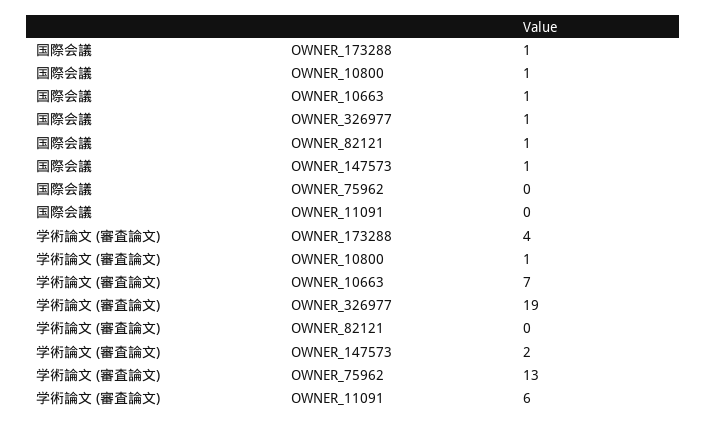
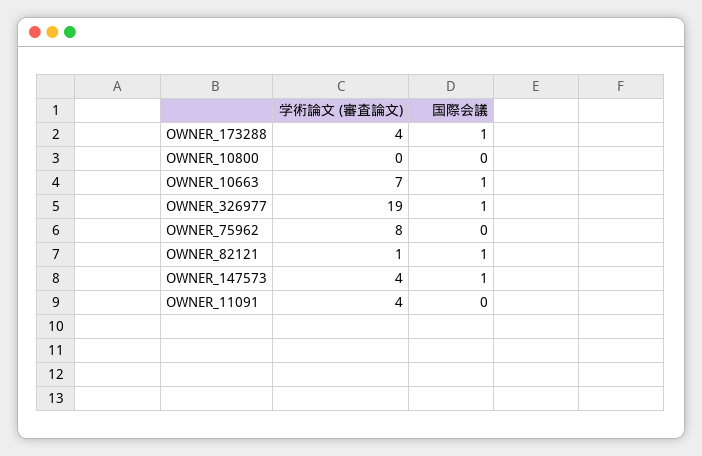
国際会議, OWNER_10800: 1 -> 0
学術論文 (審査論文), OWNER_10800: 1 -> 0
学術論文 (審査論文), OWNER_82121: 0 -> 1
学術論文 (審査論文), OWNER_147573: 2 -> 4
学術論文 (審査論文), OWNER_75962: 13 -> 8
学術論文 (審査論文), OWNER_11091: 6 -> 4

